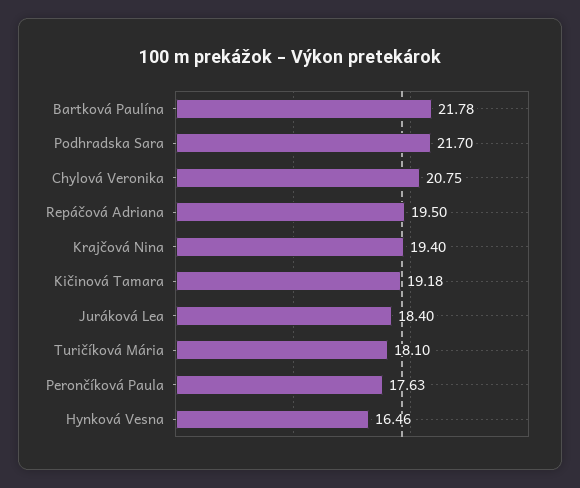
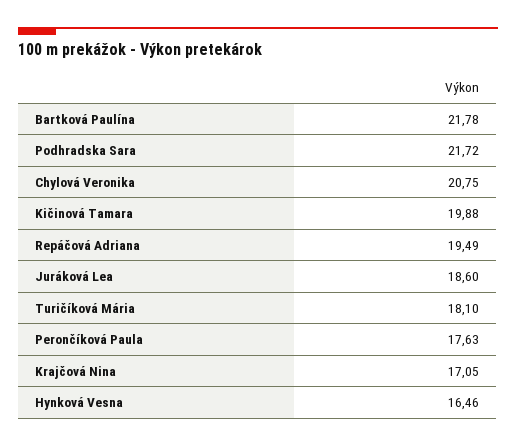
Podhradska Sara: 21.7 -> 21.72
Repáčová Adriana: 19.5 -> 19.49
Krajčová Nina: 19.4 -> 17.05
Kičinová Tamara: 19.18 -> 19.88
Juráková Lea: 18.4 -> 18.6

